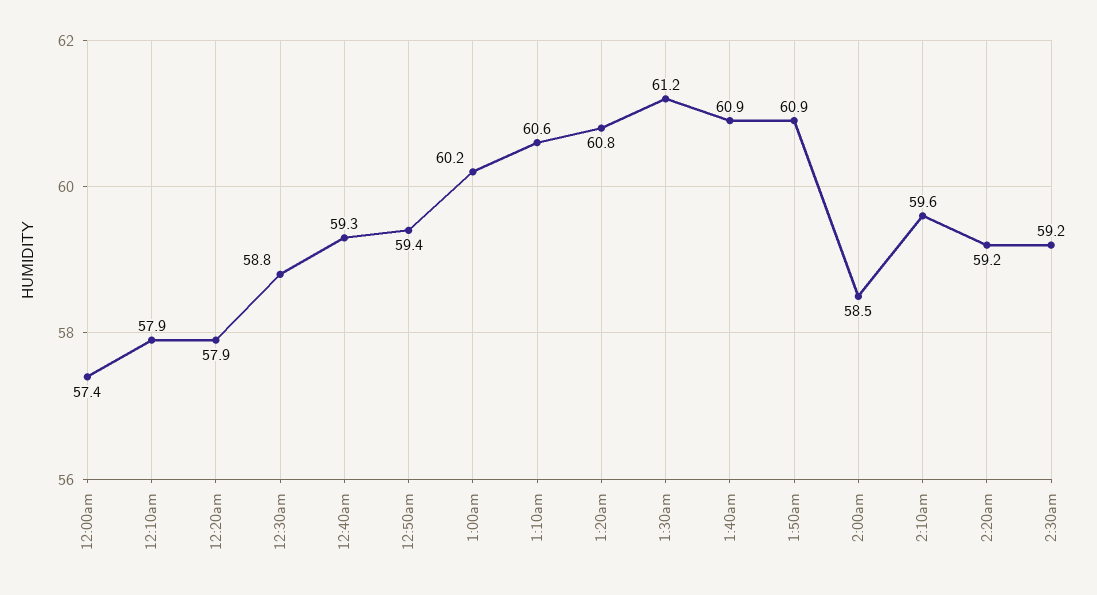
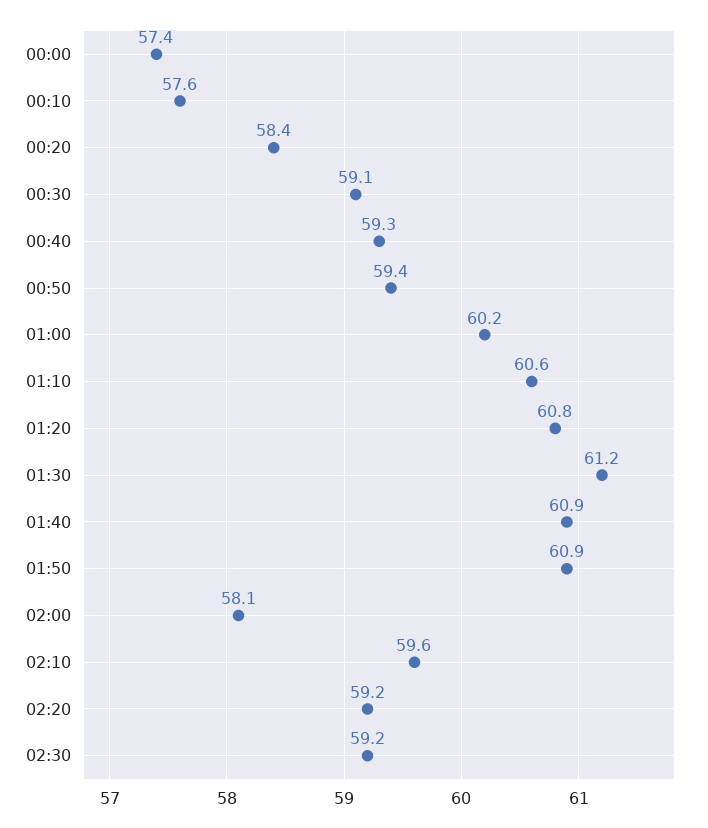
12:10am: 57.9 -> 57.6
12:20am: 57.9 -> 58.4
12:30am: 58.8 -> 59.1
2:00am: 58.5 -> 58.1

